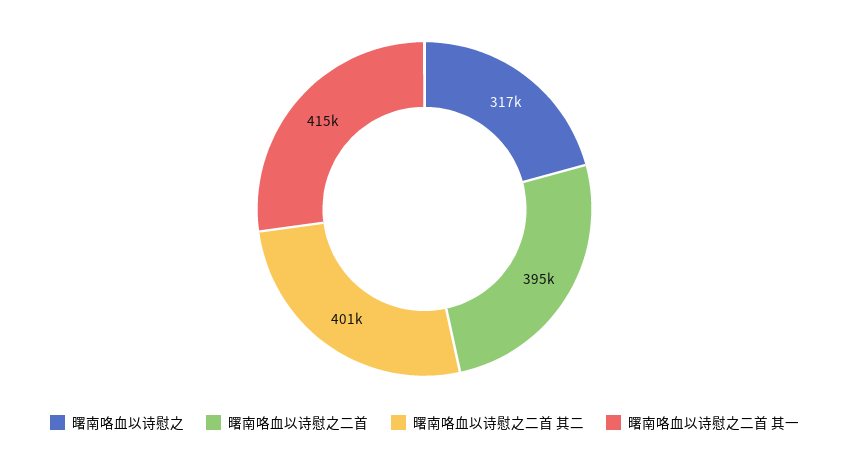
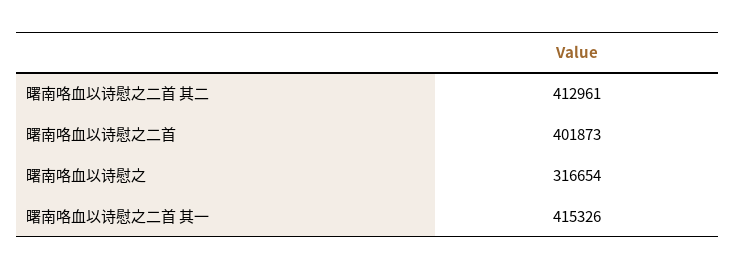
曙南咯血以诗慰之二首: 395000 -> 401873
曙南咯血以诗慰之二首 其二: 401000 -> 412961

